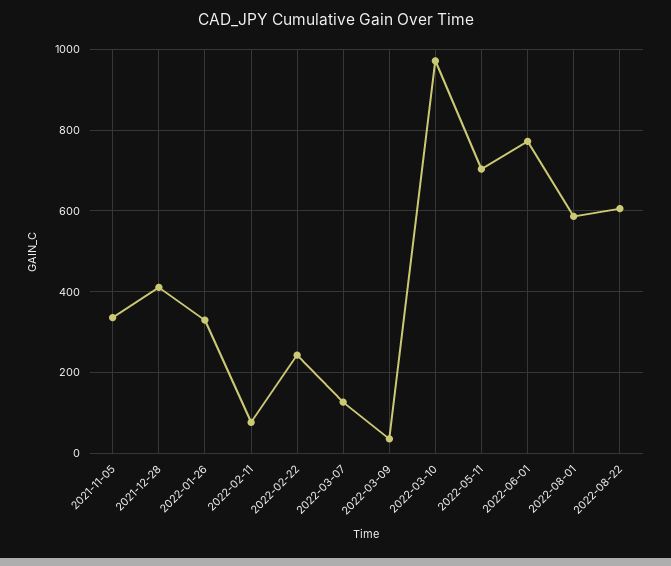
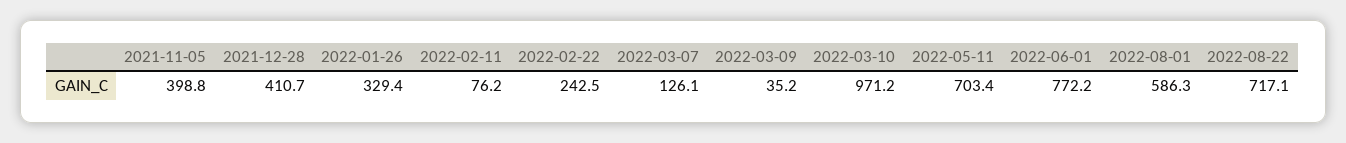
2021-11-05: 340 -> 398.8
2022-08-22: 600 -> 717.1

